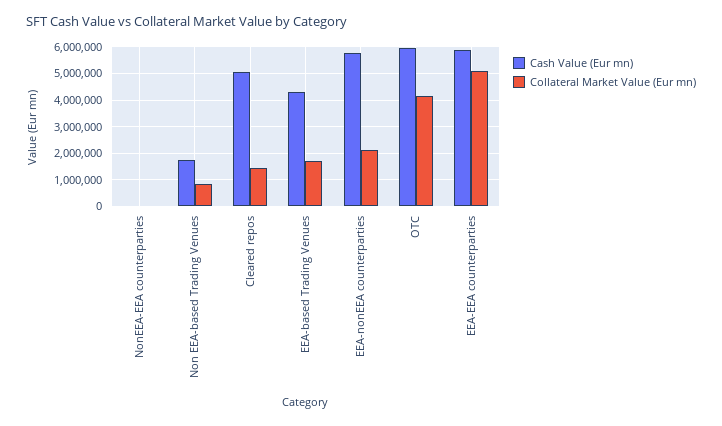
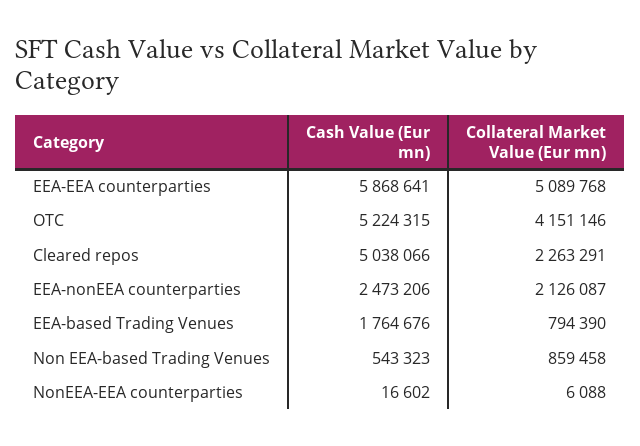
Cash Value (Eur mn), Non EEA-based Trading Venues: 1750000 -> 543323
Collateral Market Value (Eur mn), Cleared repos: 1500000 -> 2263291
Cash Value (Eur mn), EEA-based Trading Venues: 4250000 -> 1764676
Collateral Market Value (Eur mn), EEA-based Trading Venues: 1750000 -> 794390
Cash Value (Eur mn), EEA-nonEEA counterparties: 5750000 -> 2473206
Cash Value (Eur mn), OTC: 6000000 -> 5224315

